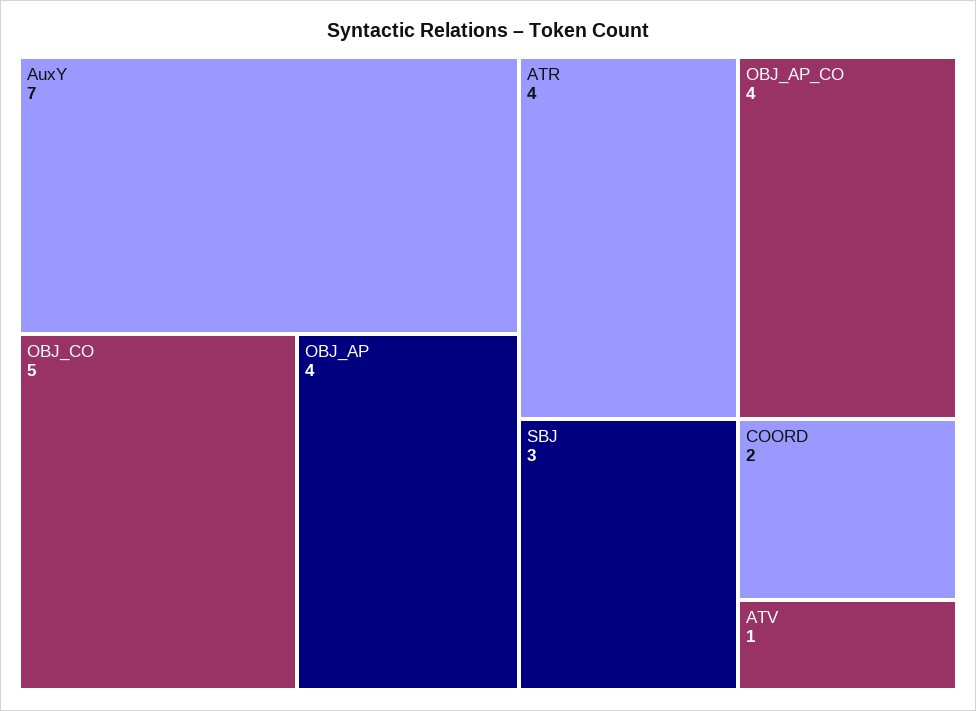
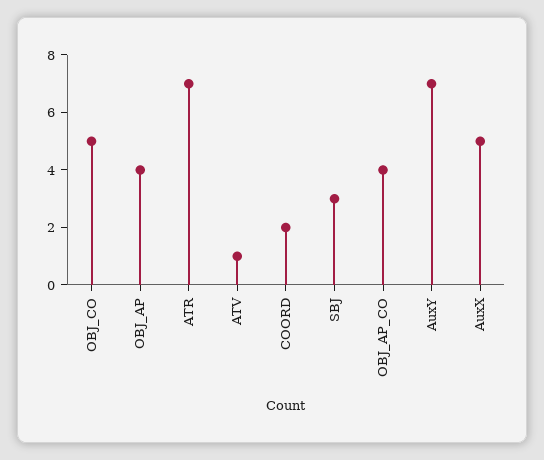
ATR: 4 -> 7
AuxX: none -> 5

